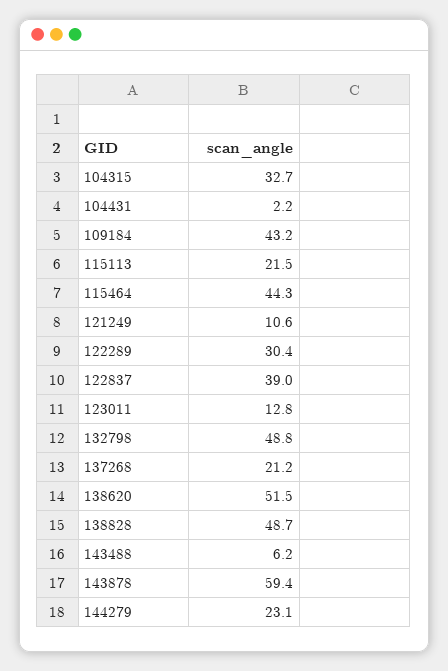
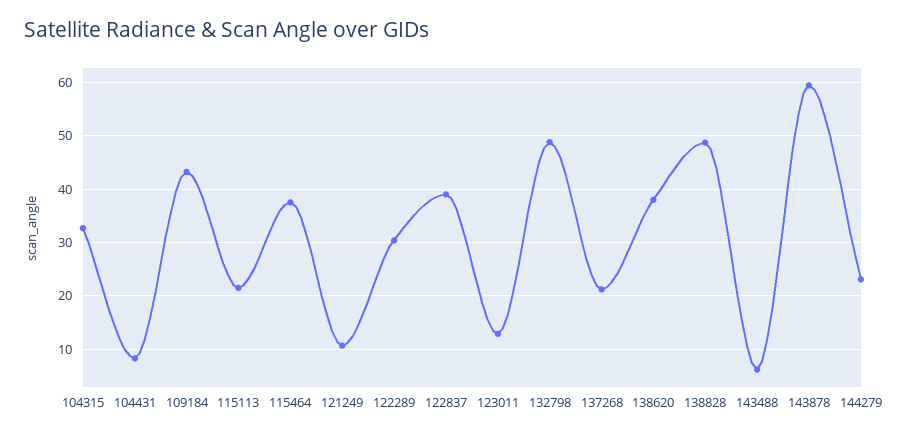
104431: 2.2 -> 8
115464: 44.3 -> 38
138620: 51.5 -> 38

